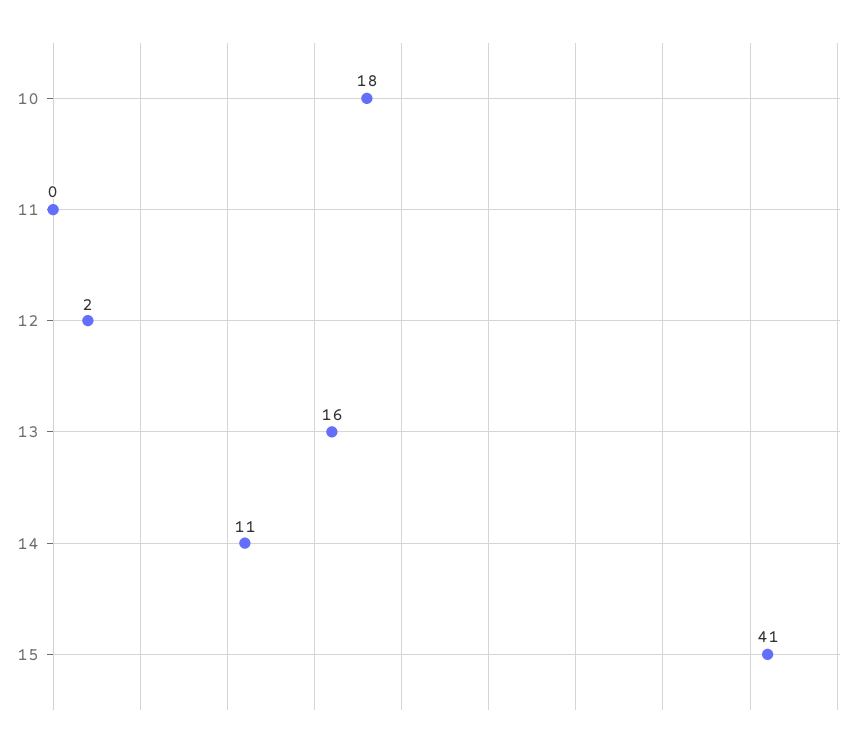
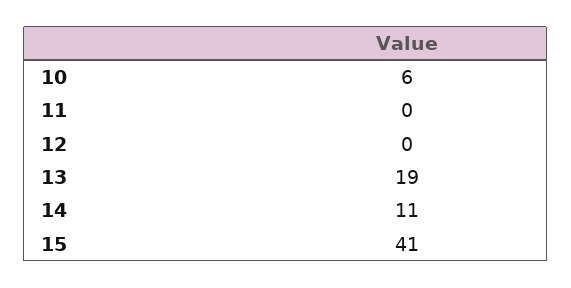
10: 18 -> 6
12: 2 -> 0
13: 16 -> 19

